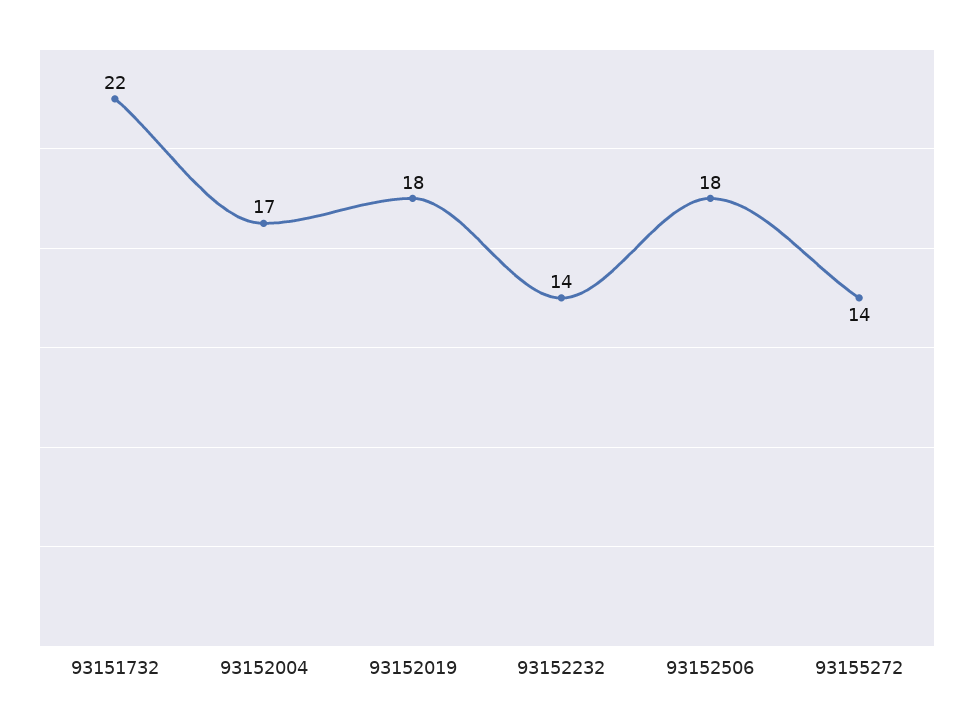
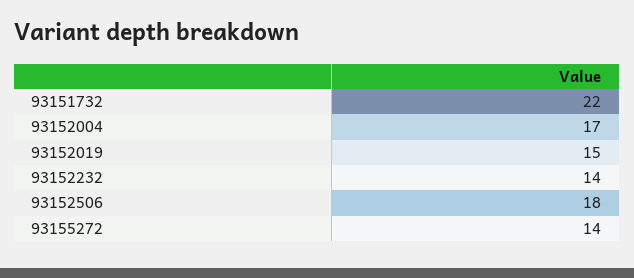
93152019: 18 -> 15

